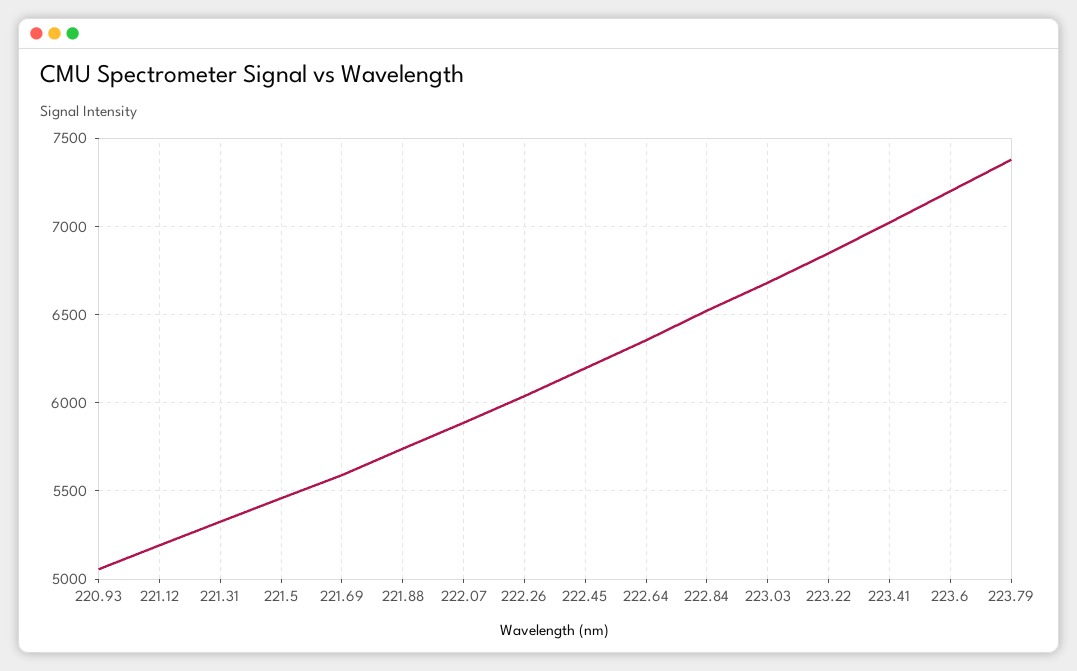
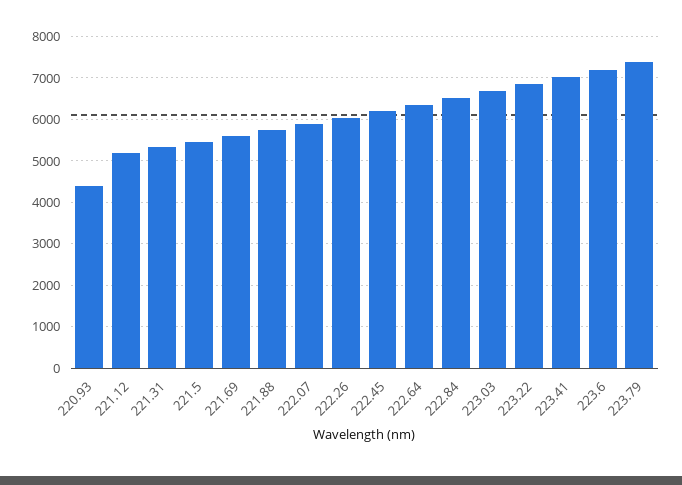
220.93: 5050 -> 4400

